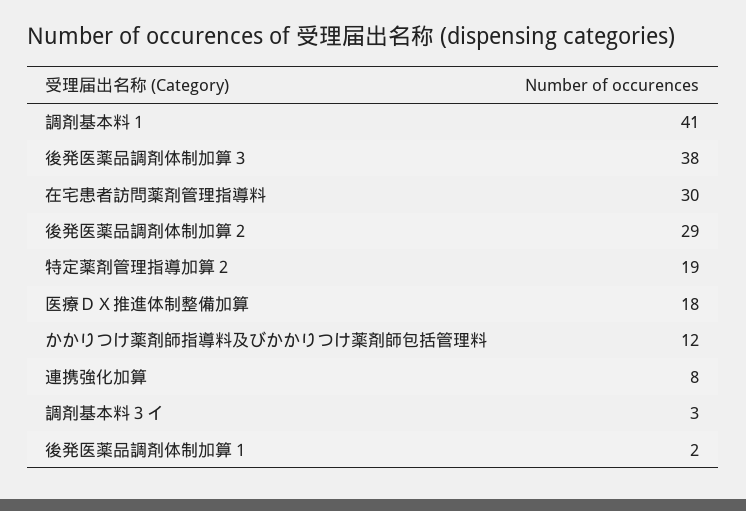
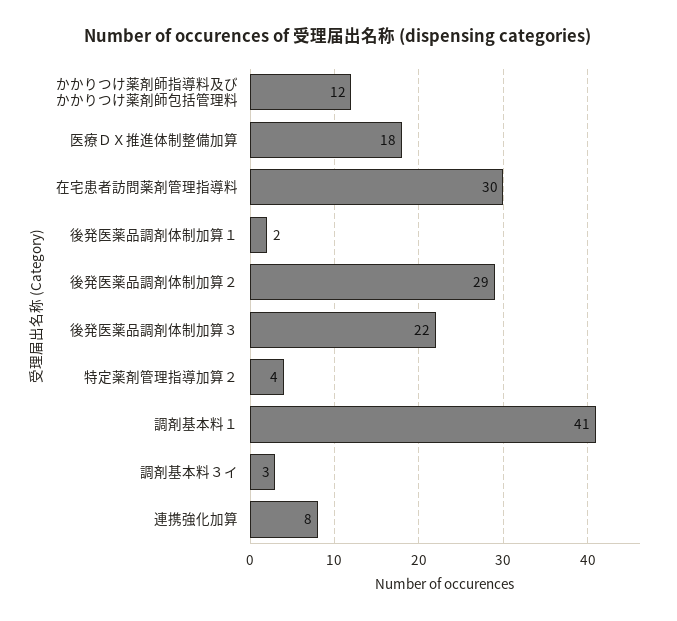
後発医薬品調剤体制加算３: 38 -> 22
特定薬剤管理指導加算２: 19 -> 4

